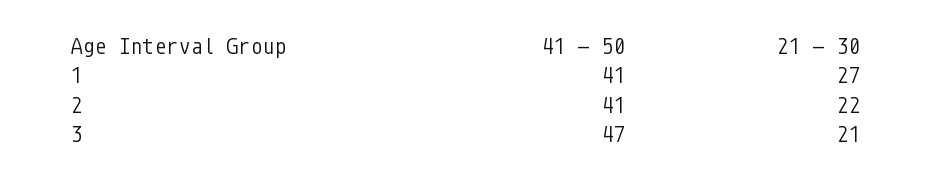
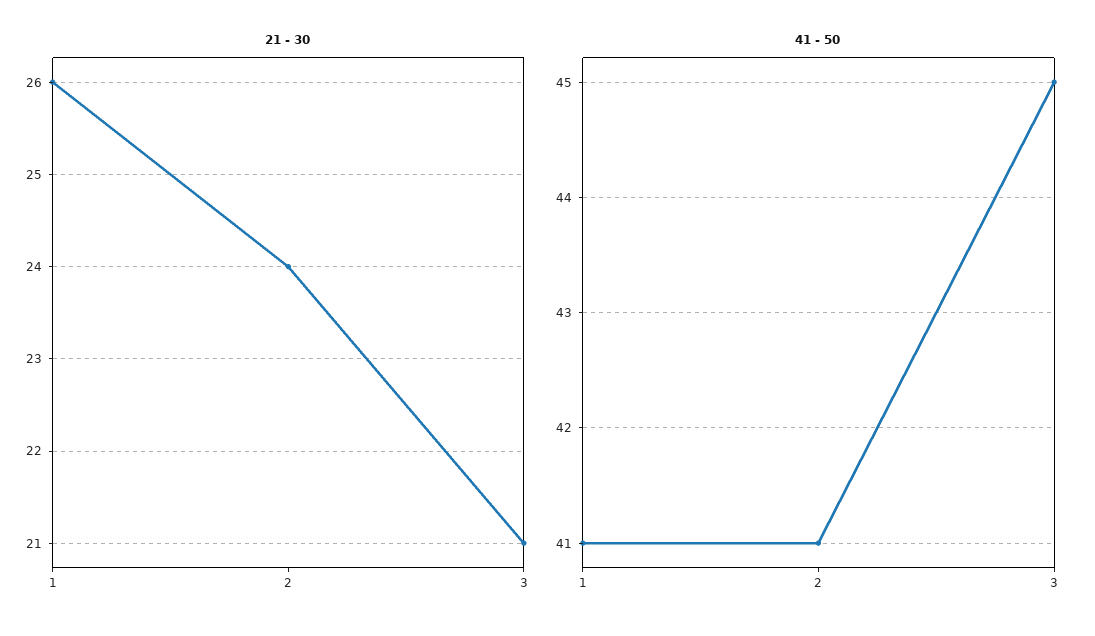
21 - 30, 1: 27 -> 26
21 - 30, 2: 22 -> 24
41 - 50, 3: 47 -> 45

